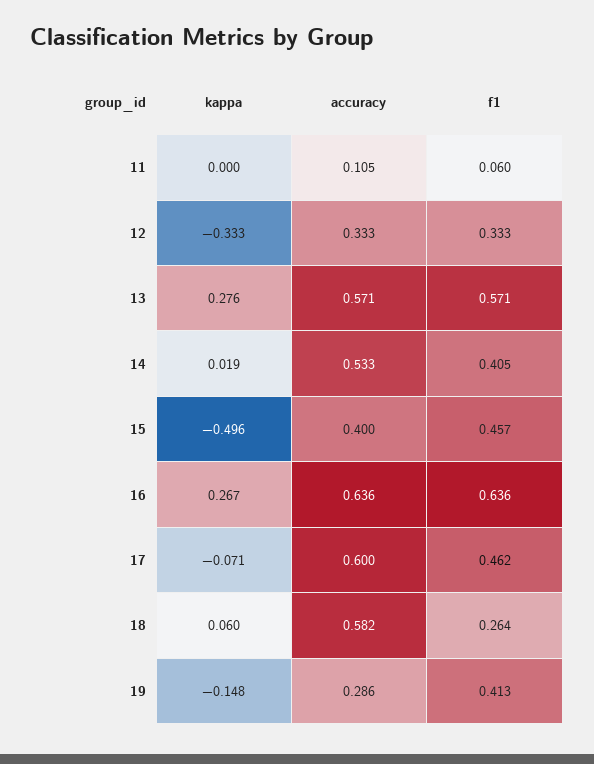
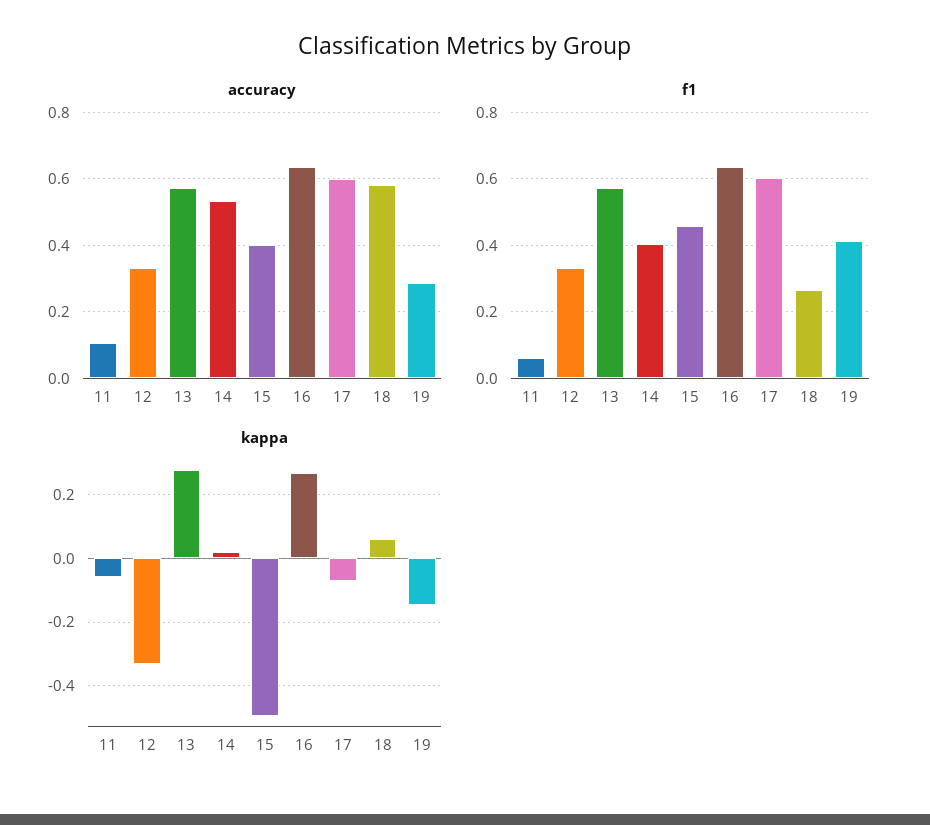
kappa, 11: 0 -> -0.06
f1, 17: 0.462 -> 0.6

